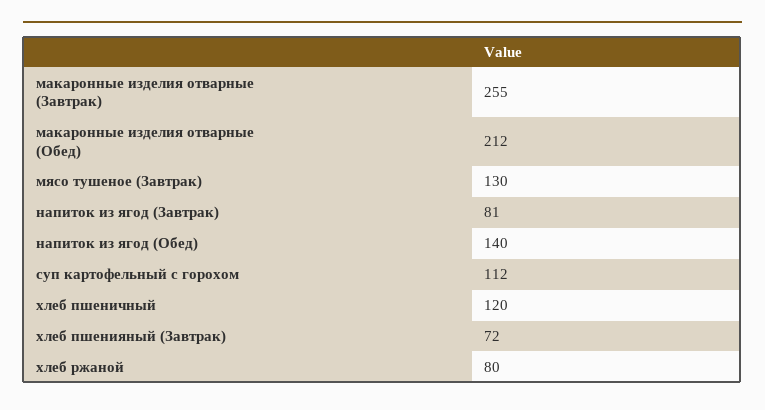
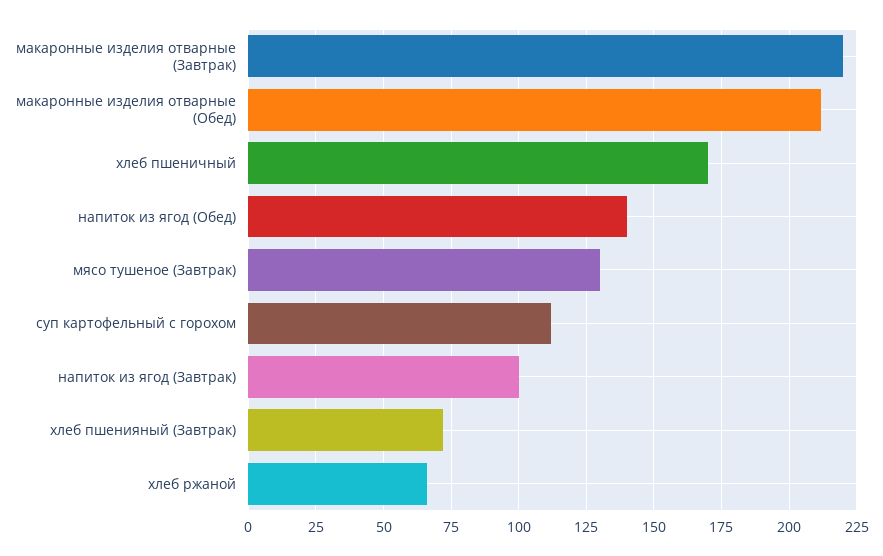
макаронные изделия отварные (Завтрак): 255 -> 220
напиток из ягод (Завтрак): 81 -> 100
хлеб пшеничный: 120 -> 170
хлеб ржаной: 80 -> 65

